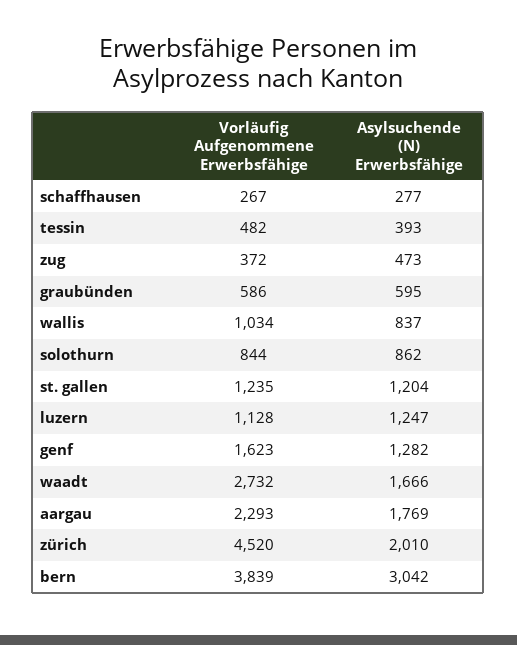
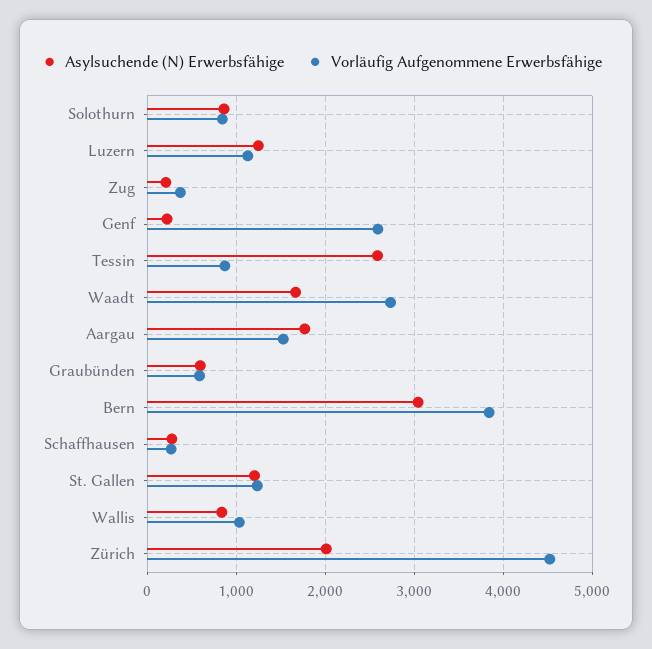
Vorläufig Aufgenommene Erwerbsfähige, tessin: 482 -> 900
Asylsuchende (N) Erwerbsfähige, tessin: 393 -> 2600
Asylsuchende (N) Erwerbsfähige, zug: 473 -> 200
Vorläufig Aufgenommene Erwerbsfähige, genf: 1623 -> 2600
Asylsuchende (N) Erwerbsfähige, genf: 1282 -> 200
Vorläufig Aufgenommene Erwerbsfähige, aargau: 2293 -> 1500

